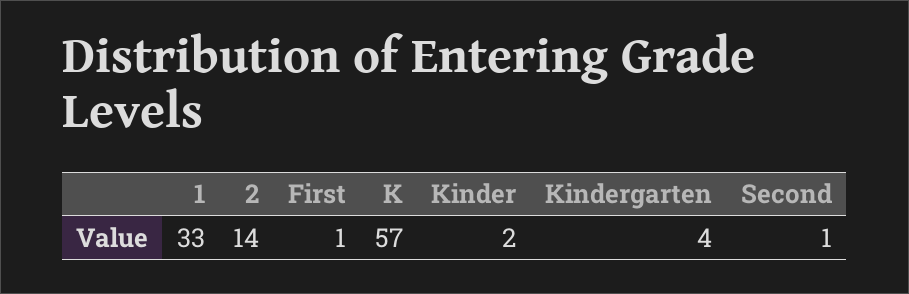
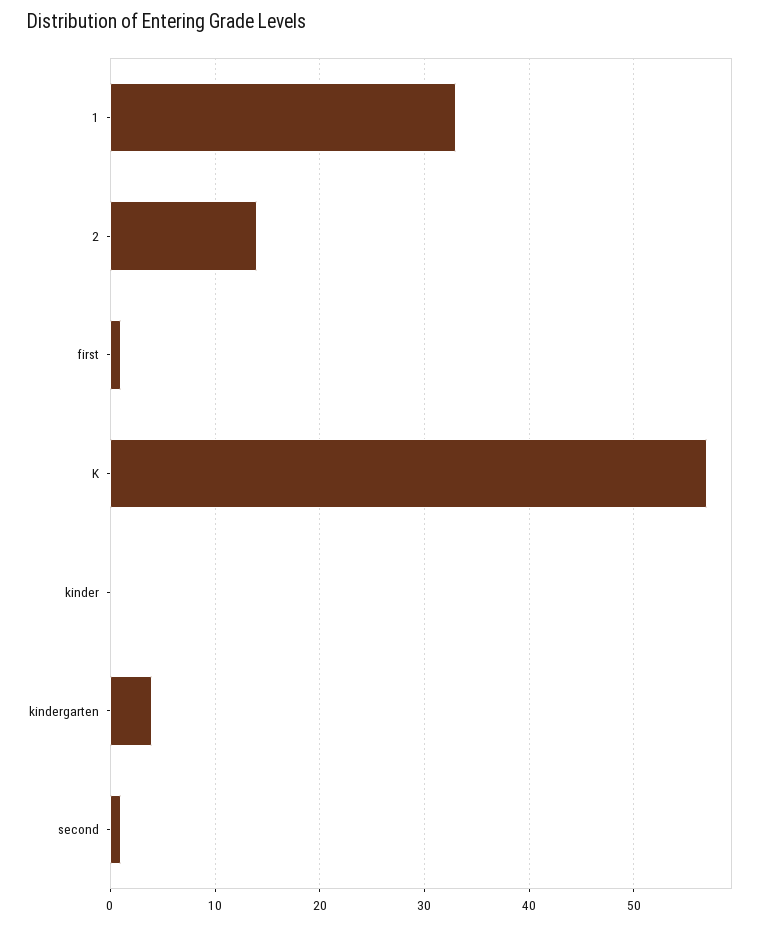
Kinder: 2 -> 0

